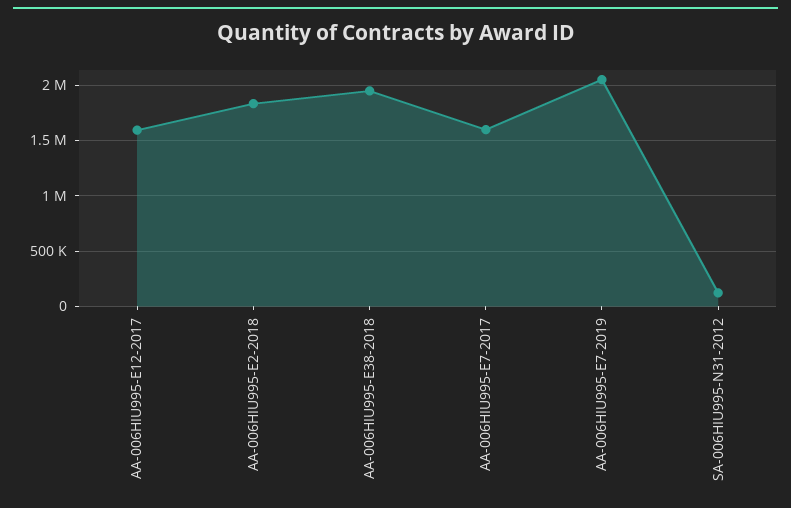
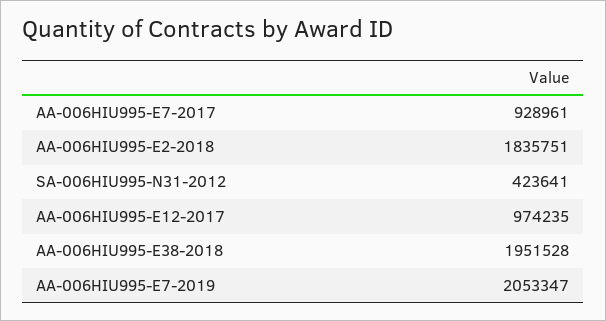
AA-006HIU995-E12-2017: 1600000 -> 974235
AA-006HIU995-E7-2017: 1600000 -> 928961
SA-006HIU995-N31-2012: 100000 -> 423641

